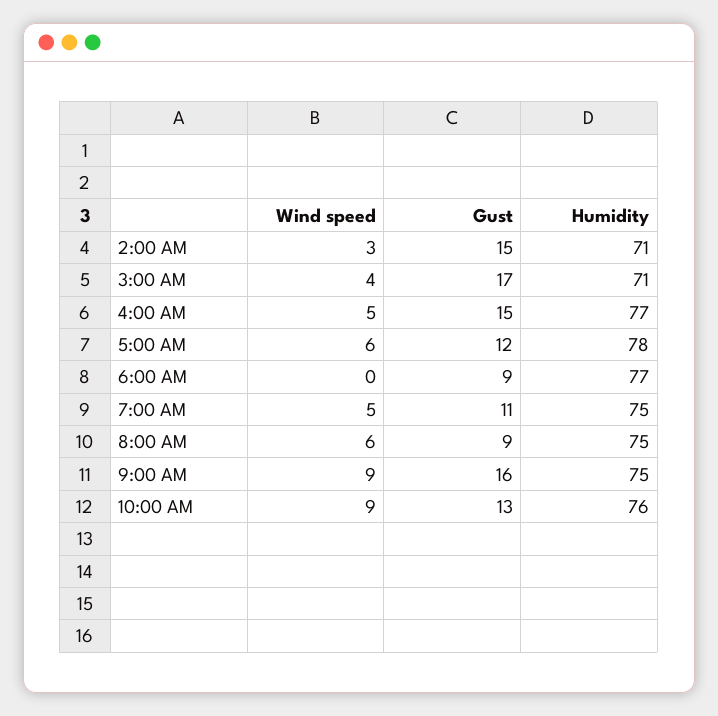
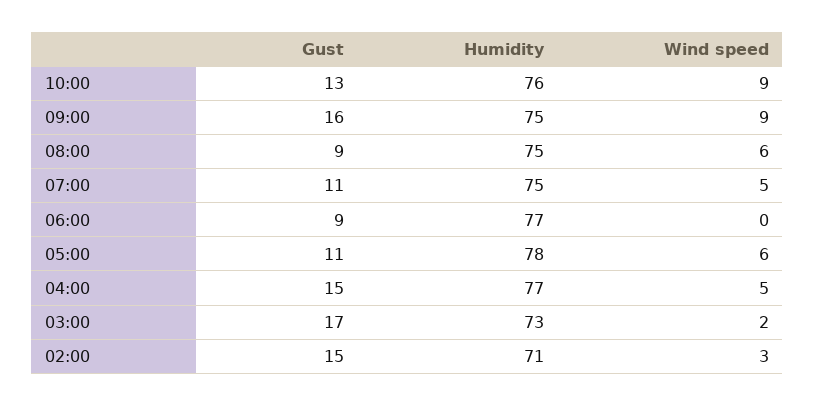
Wind speed, 3:00 AM: 4 -> 2
Humidity, 3:00 AM: 71 -> 73
Gust, 5:00 AM: 12 -> 11

